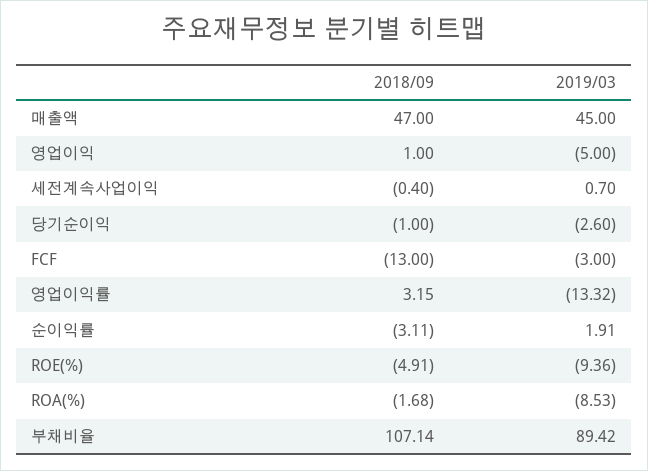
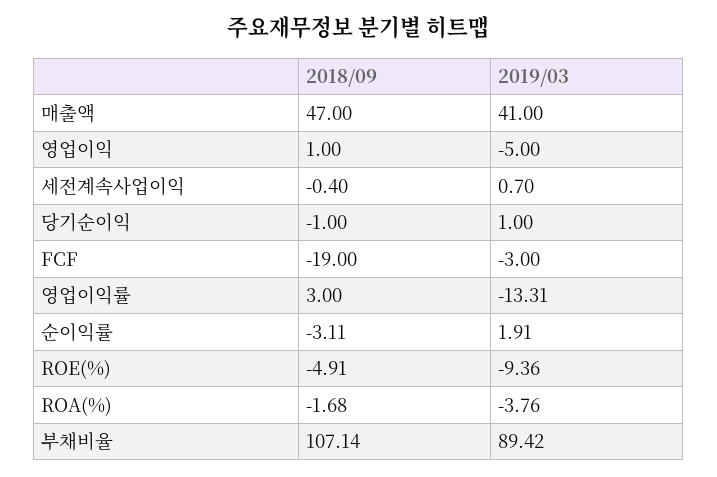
2019/03, 매출액: 45 -> 41
2019/03, 당기순이익: -2.6 -> 1
2018/09, FCF: -13 -> -19
2018/09, 영업이익률: 3.15 -> 3
2019/03, 영업이익률: -13.32 -> -13.31
2019/03, ROA(%): -8.53 -> -3.76

